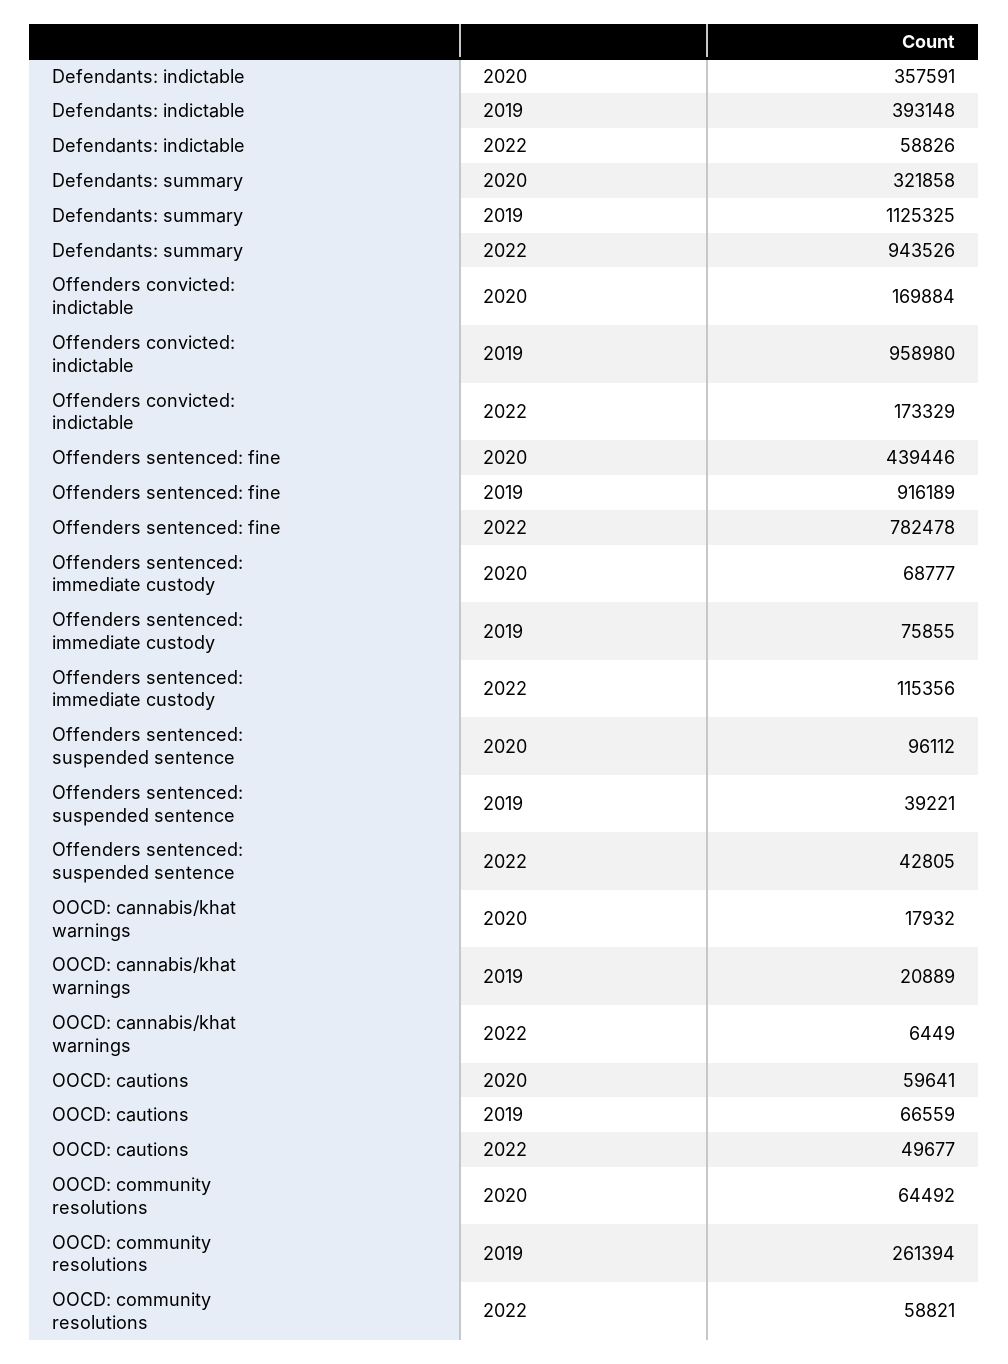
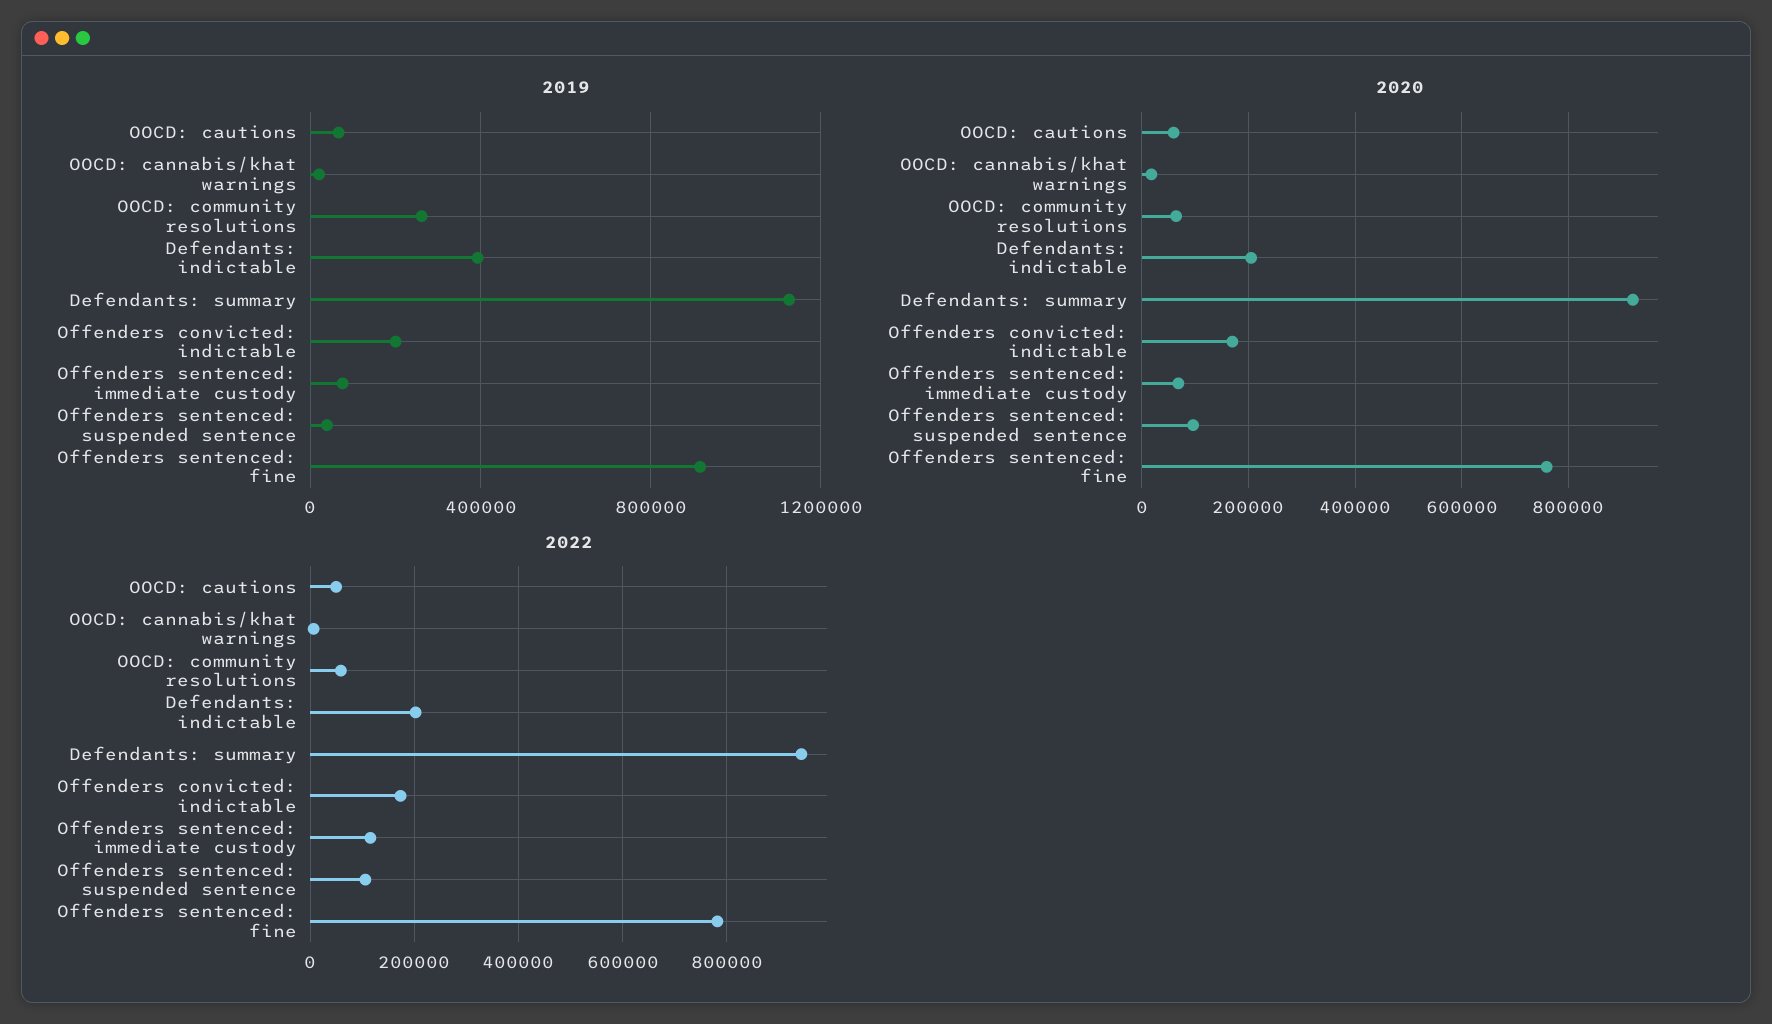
2020, Defendants: indictable: 357591 -> 200000
2022, Defendants: indictable: 58826 -> 200000
2020, Defendants: summary: 321858 -> 920000
2019, Offenders convicted: indictable: 958980 -> 200000
2020, Offenders sentenced: fine: 439446 -> 760000
2022, Offenders sentenced: suspended sentence: 42805 -> 100000

